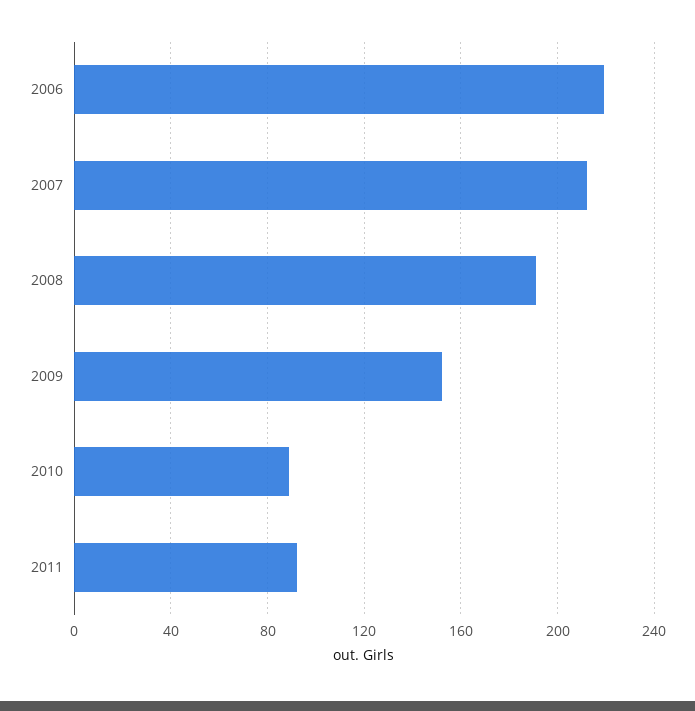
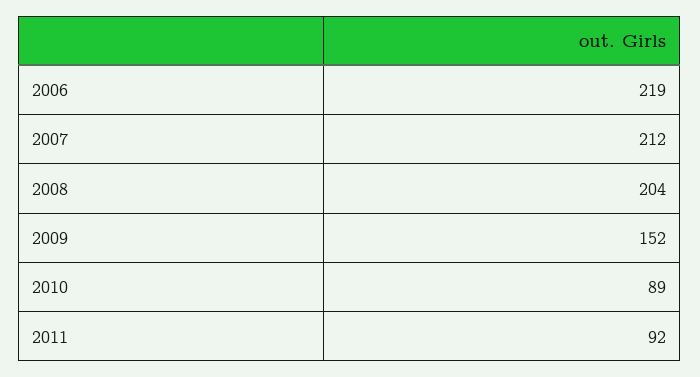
2008: 190 -> 204

